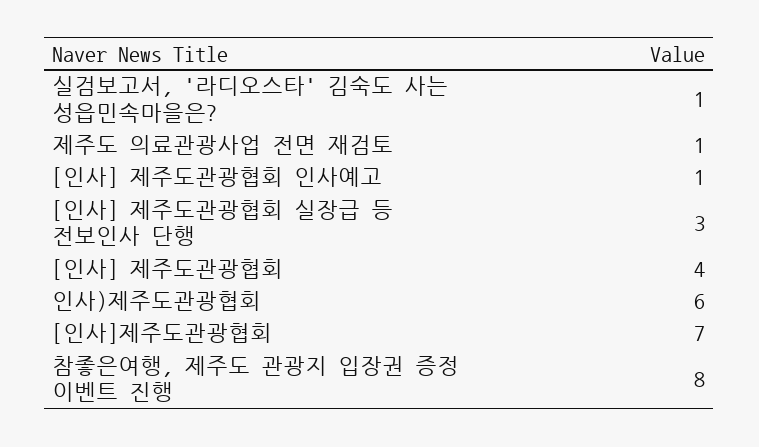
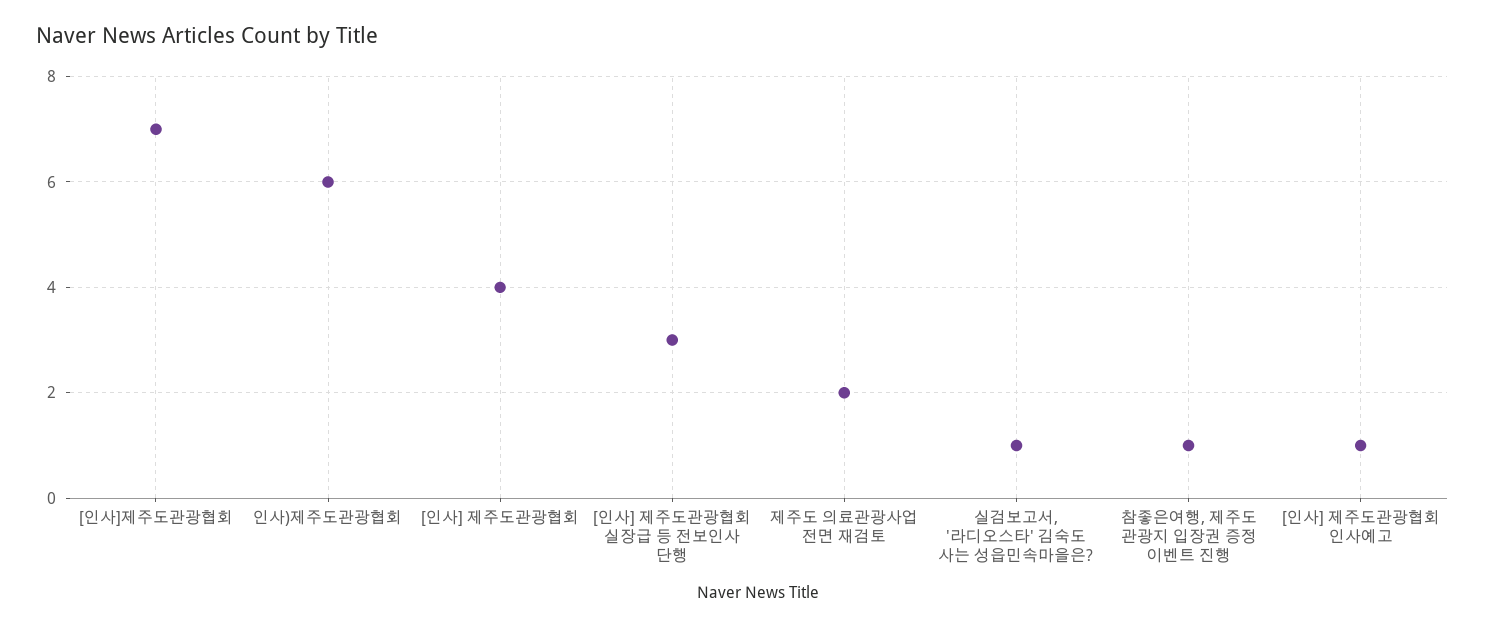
제주도 의료관광사업 전면 재검토: 1 -> 2
참좋은여행, 제주도 관광지 입장권 증정 이벤트 진행: 8 -> 1

